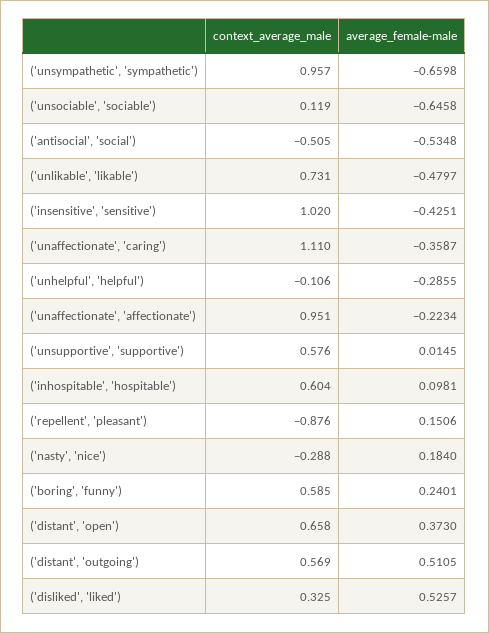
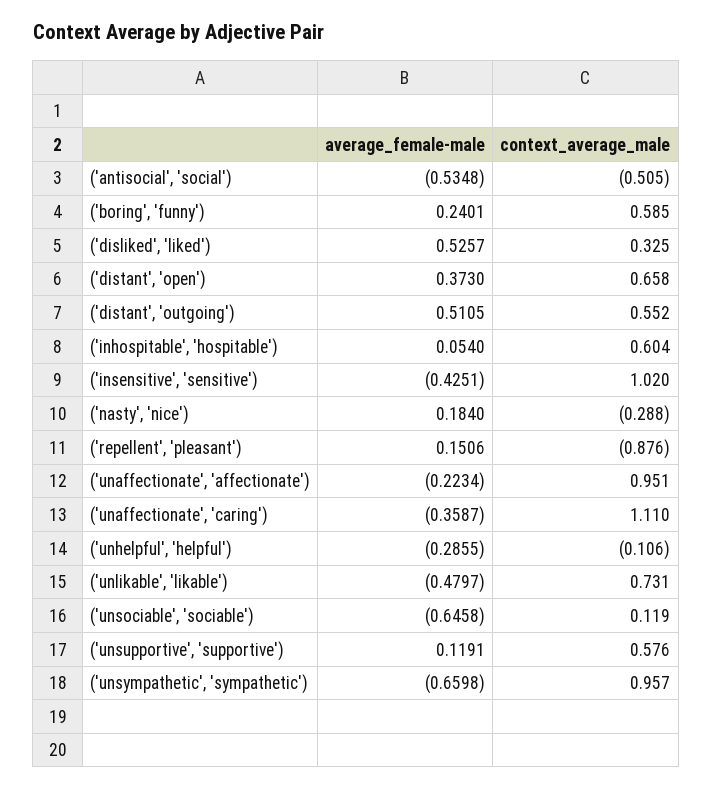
average_female-male, ('unsupportive', 'supportive'): 0.0145 -> 0.1191
average_female-male, ('inhospitable', 'hospitable'): 0.0981 -> 0.054
context_average_male, ('distant', 'outgoing'): 0.569 -> 0.552

